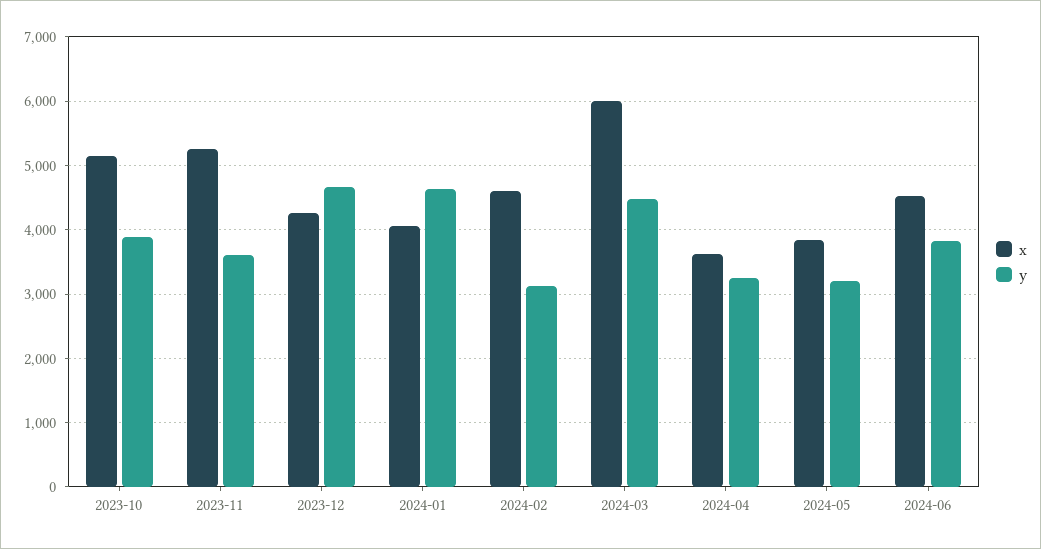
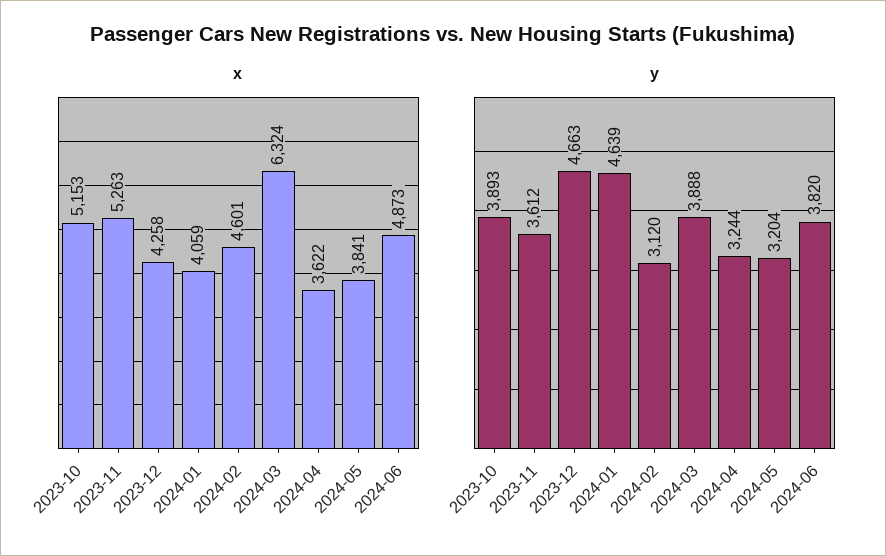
x, 2024-03: 6000 -> 6324
y, 2024-03: 4500 -> 3888
x, 2024-06: 4500 -> 4873

